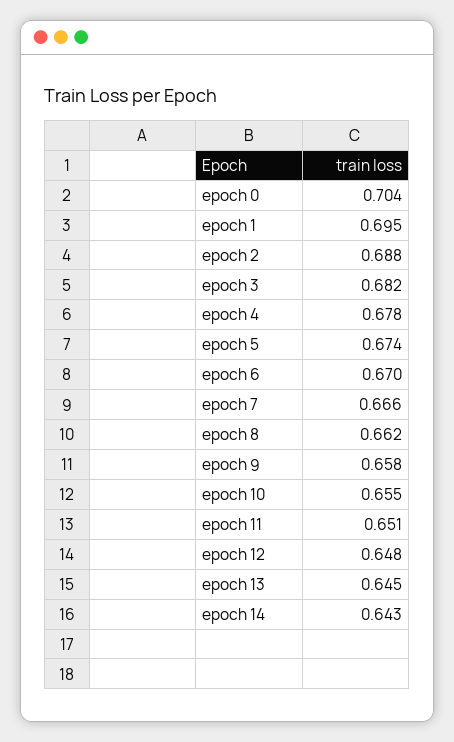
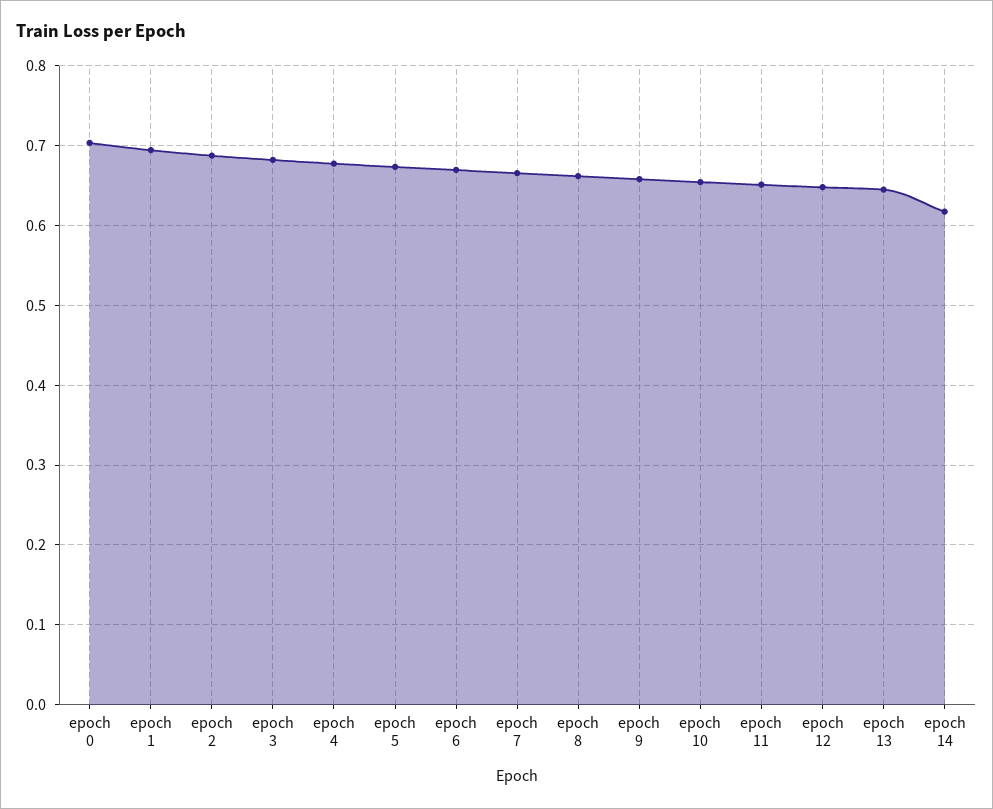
epoch 14: 0.643 -> 0.62

